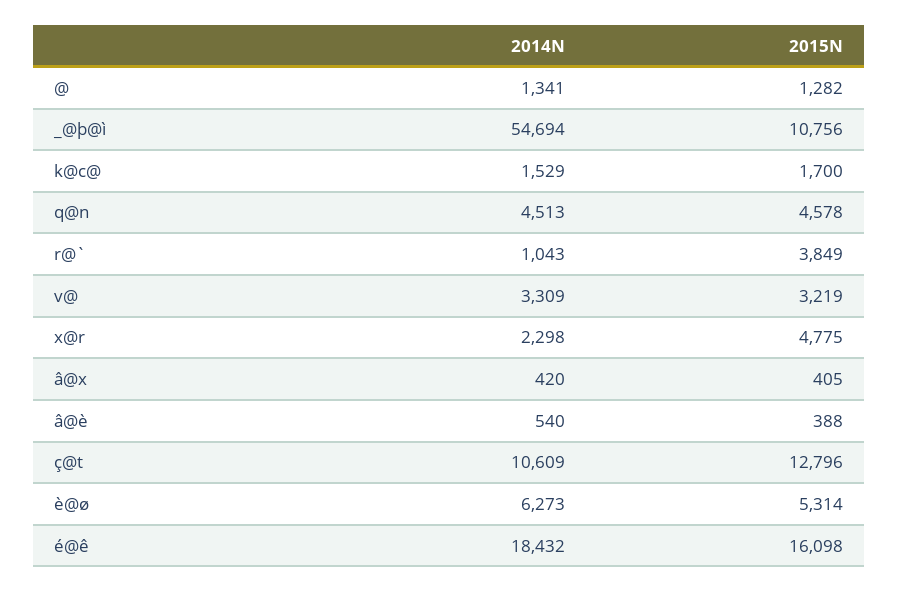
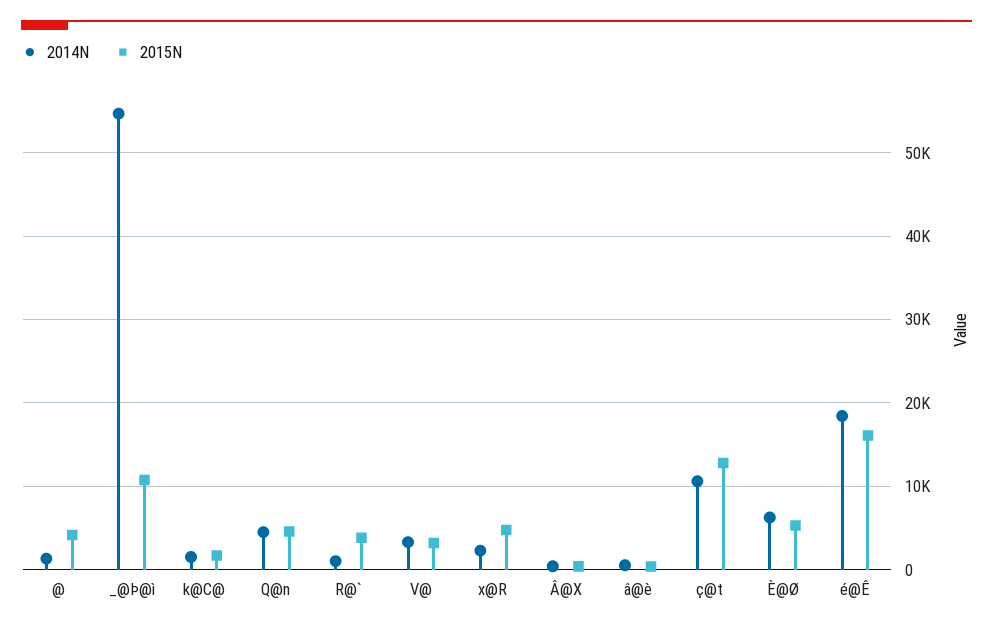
2015N, @: 1282 -> 4000

